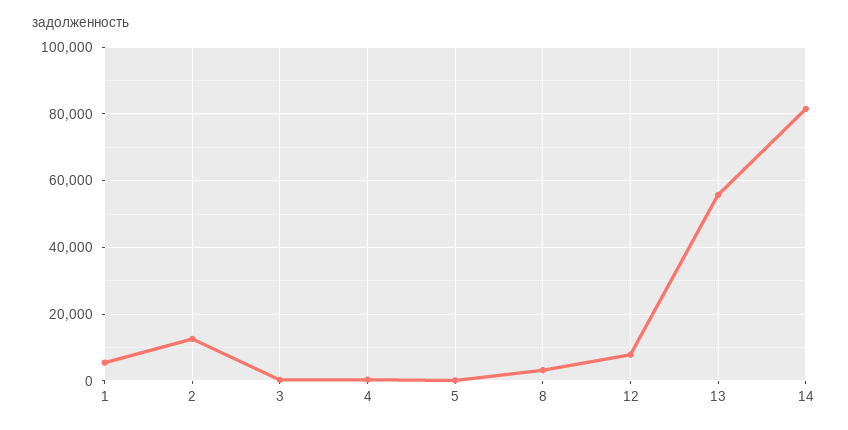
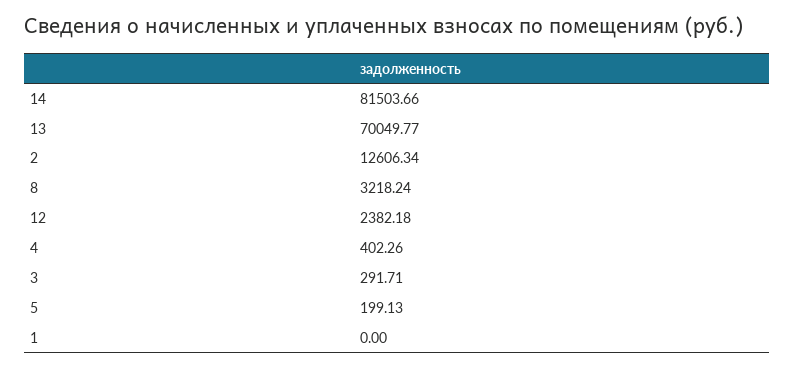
1: 6000 -> 0
12: 8000 -> 2382.18
13: 56000 -> 70049.77

